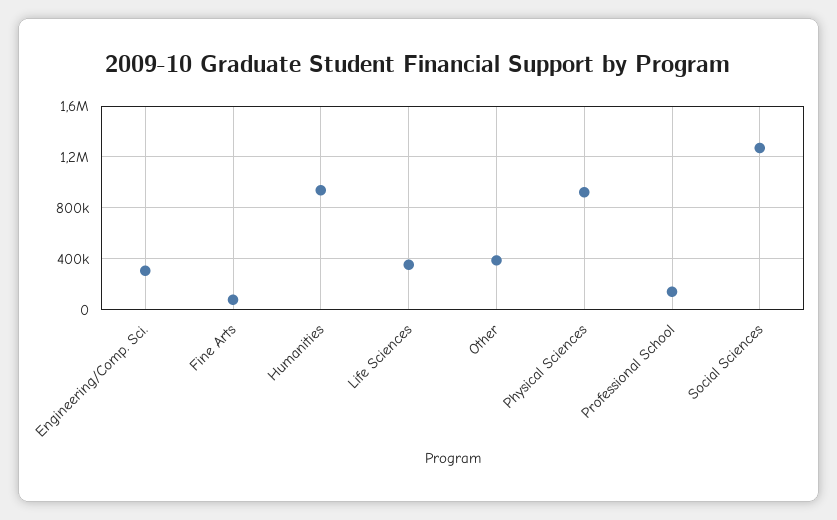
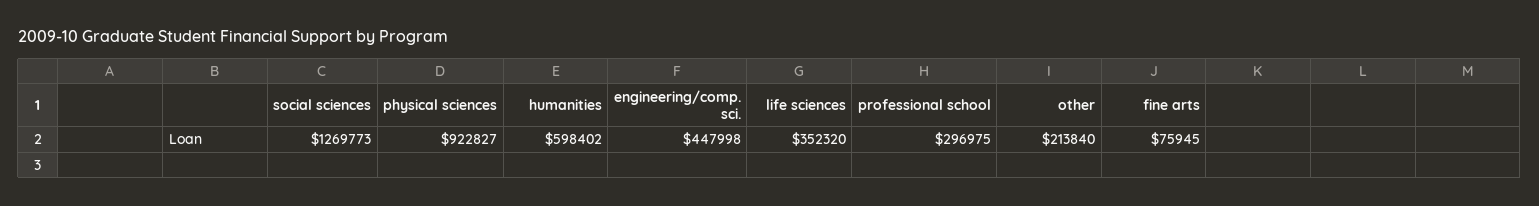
Engineering/Comp. Sci.: 300000 -> 447998
Humanities: 950000 -> 598402
Other: 400000 -> 213840
Professional School: 150000 -> 296975

